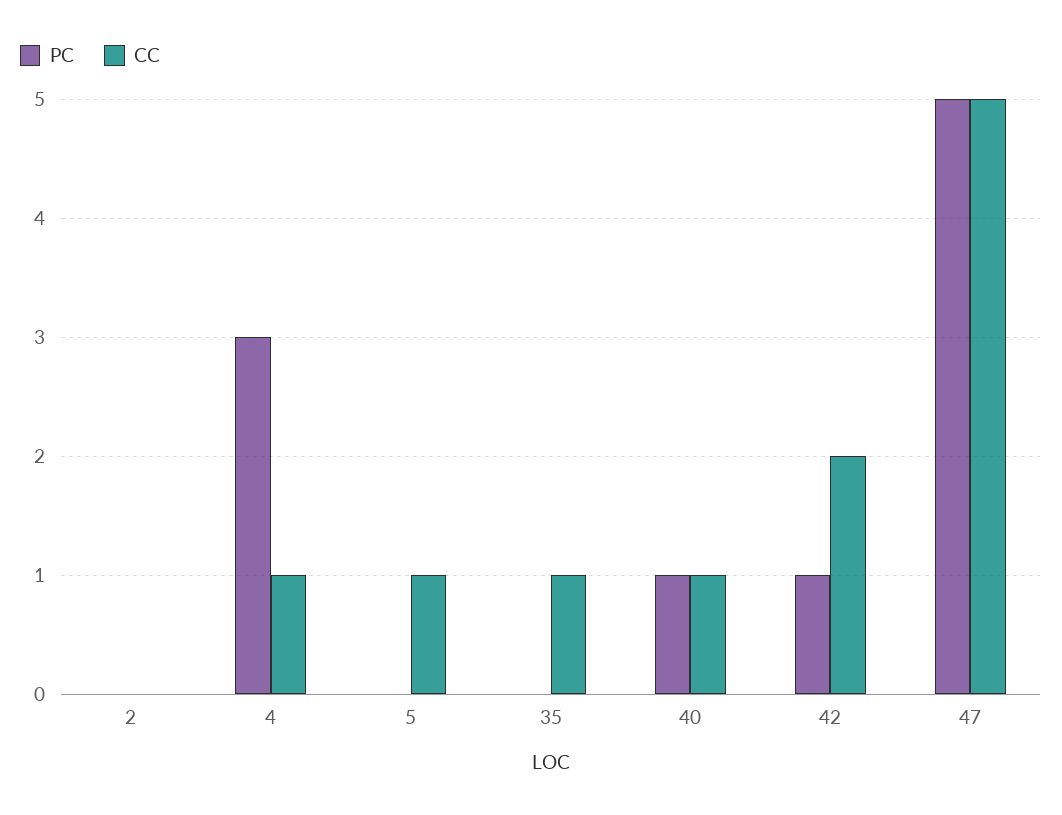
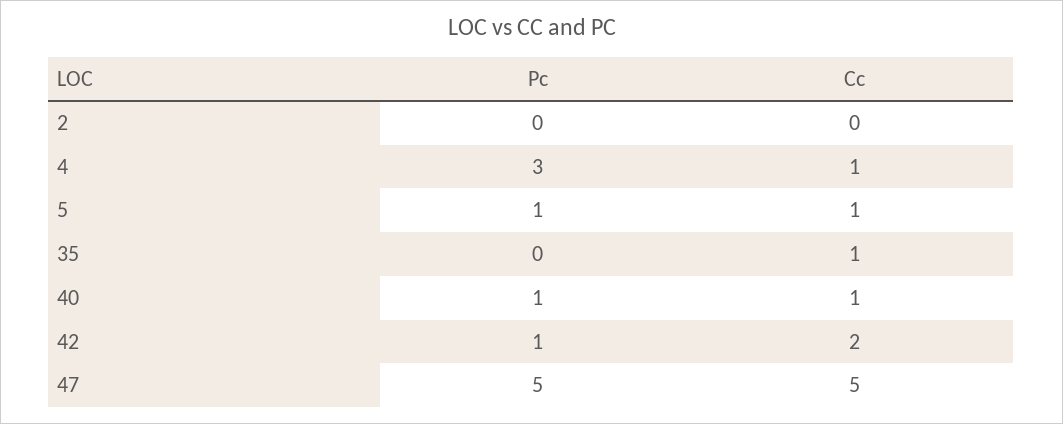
PC, 5: 0 -> 1

